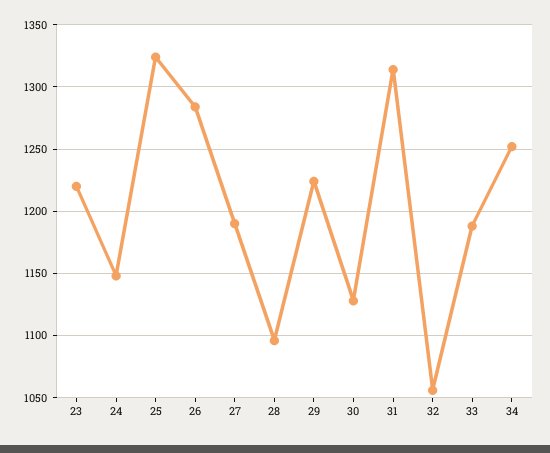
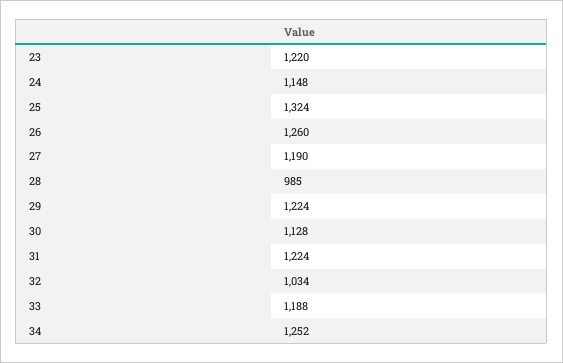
26: 1285 -> 1260
28: 1095 -> 985
31: 1315 -> 1224
32: 1055 -> 1034

